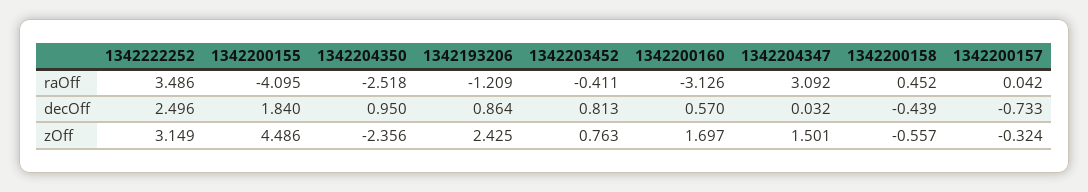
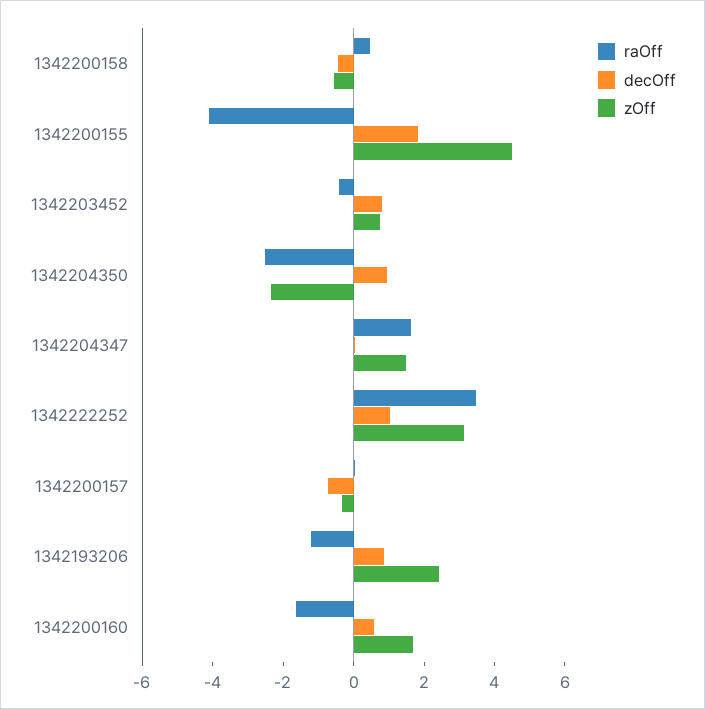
raOff, 1342200160: -3.126 -> -1.5
raOff, 1342204347: 3.092 -> 1.5
decOff, 1342222252: 2.496 -> 1

